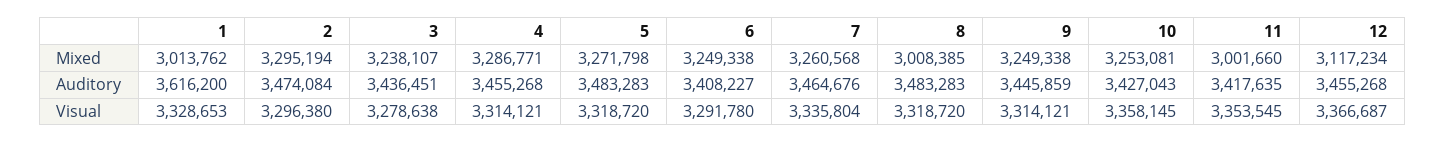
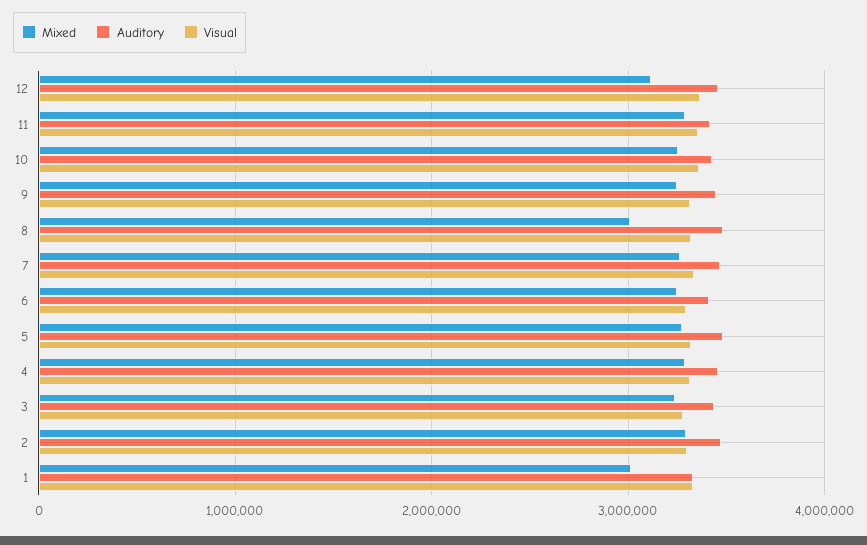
Mixed, 11: 3001660 -> 3300000
Auditory, 1: 3616200 -> 3300000

